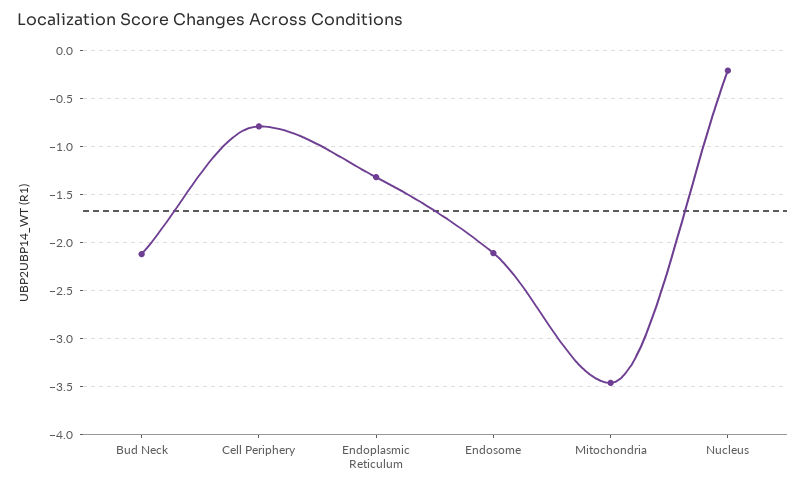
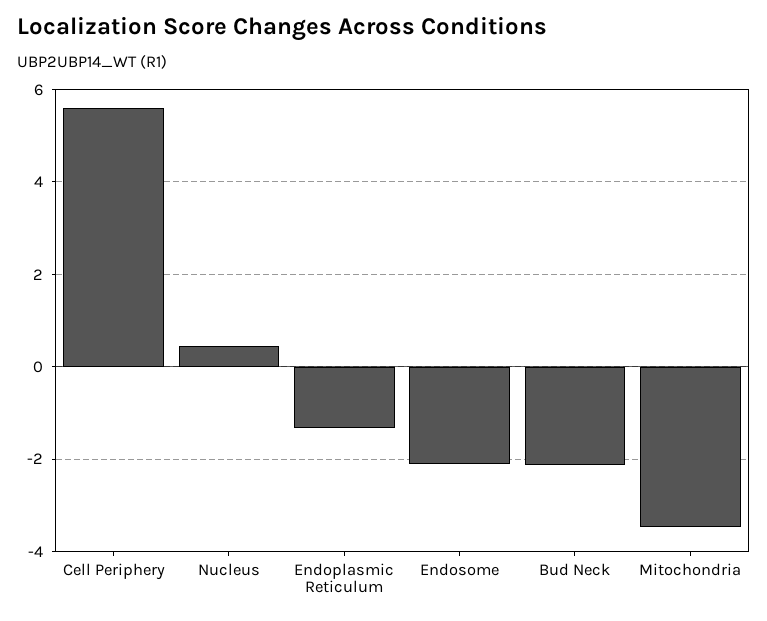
Cell Periphery: -0.8 -> 5.6
Nucleus: -0.2 -> 0.4

